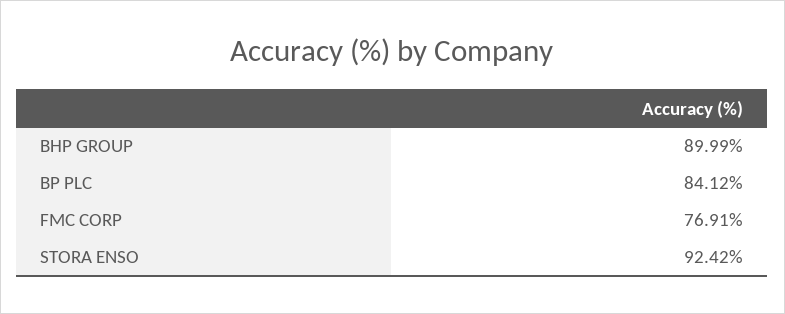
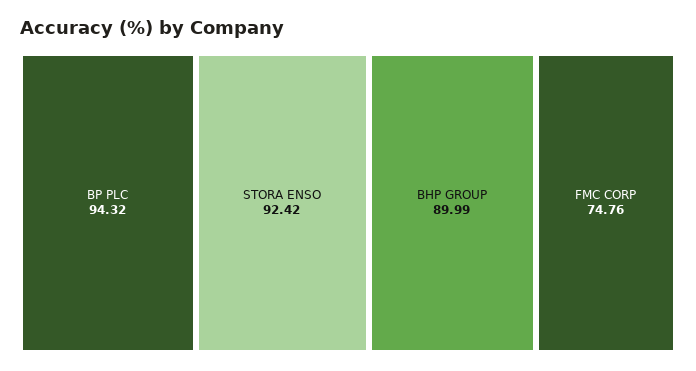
BP PLC: 84.12 -> 94.32
FMC CORP: 76.91 -> 74.76

